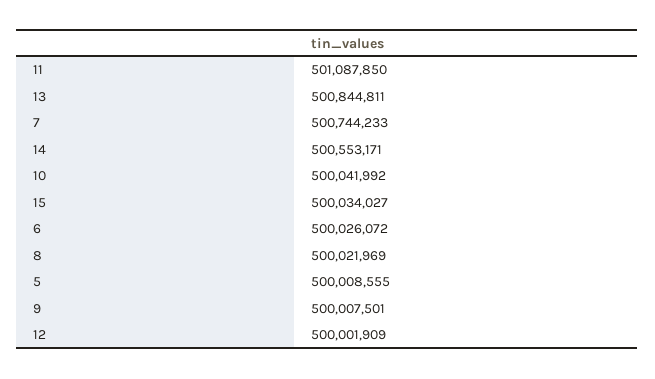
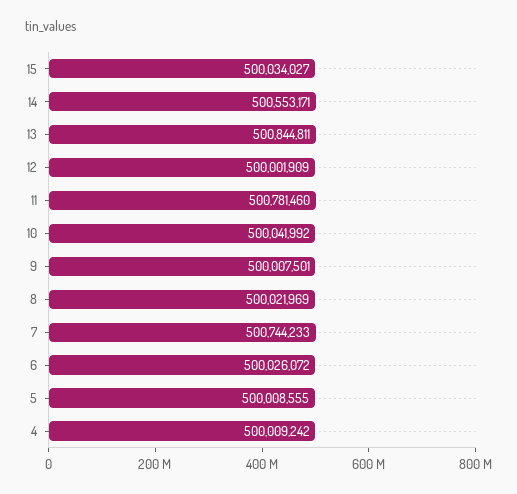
11: 501087850 -> 500781460
4: none -> 500009242

